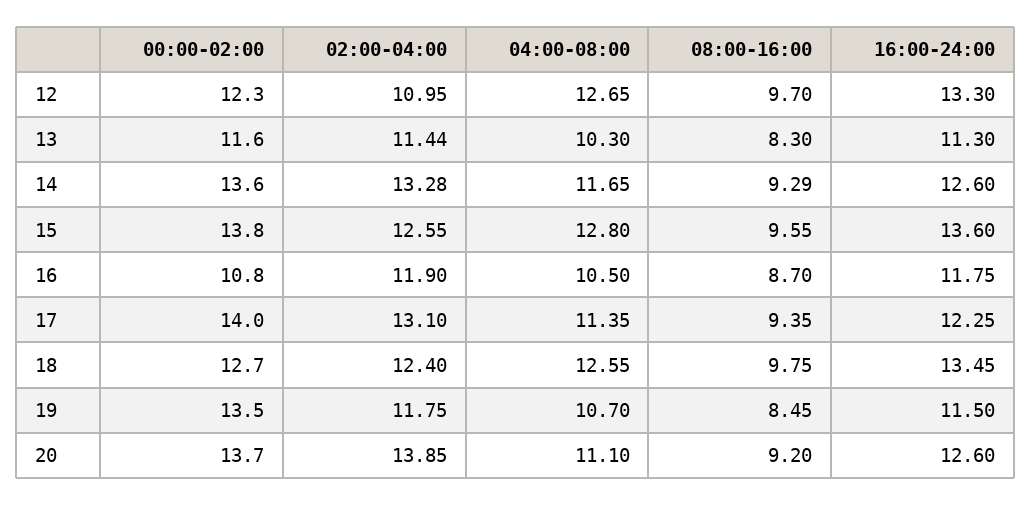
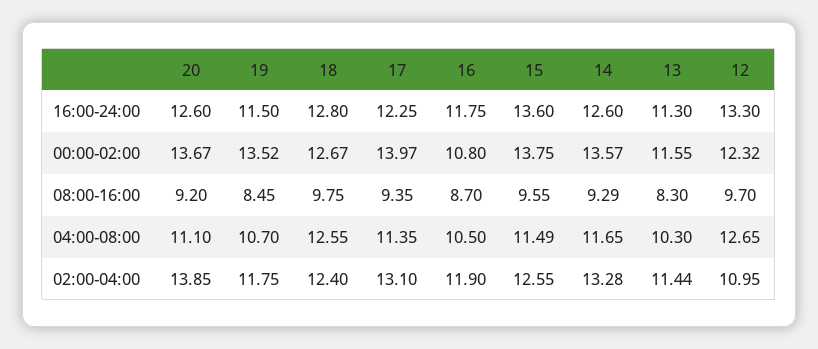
04:00-08:00, 15: 12.8 -> 11.49
16:00-24:00, 18: 13.45 -> 12.8

